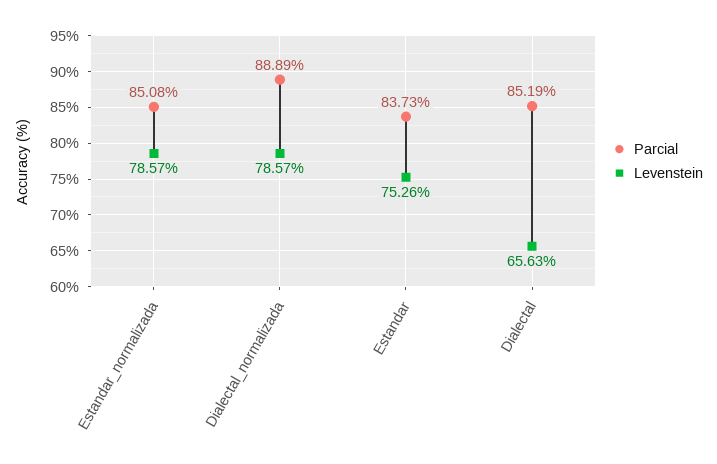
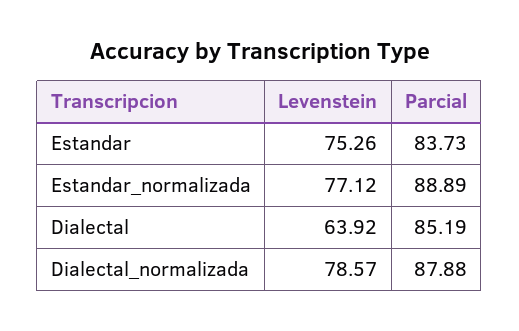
Parcial, Estandar_normalizada: 85.08 -> 88.89
Levenstein, Estandar_normalizada: 78.57 -> 77.12
Parcial, Dialectal_normalizada: 88.89 -> 87.88
Levenstein, Dialectal: 65.63 -> 63.92

